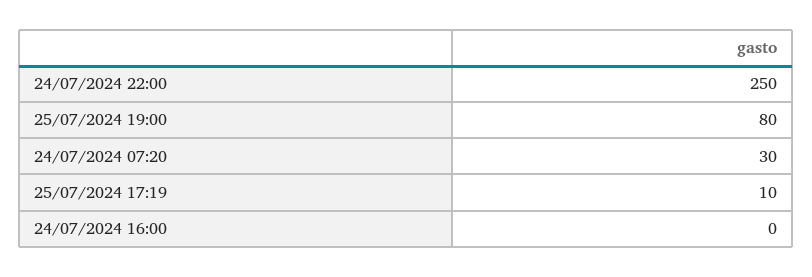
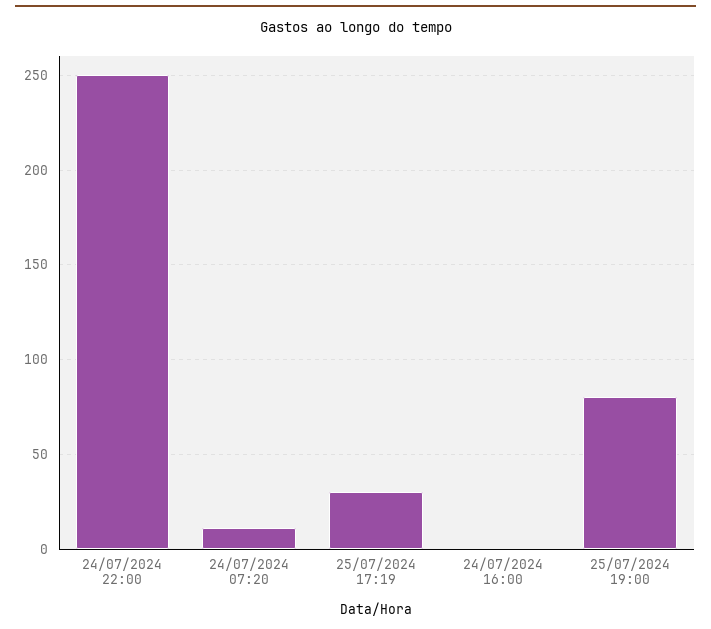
24/07/2024 07:20: 30 -> 10
25/07/2024 17:19: 10 -> 30

